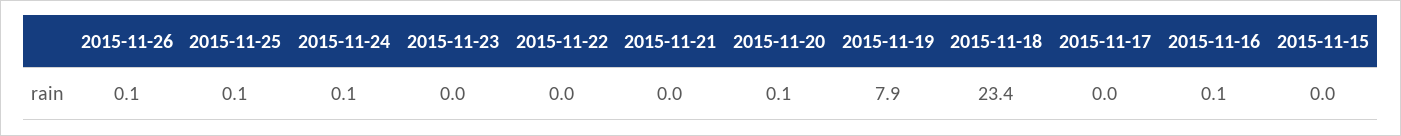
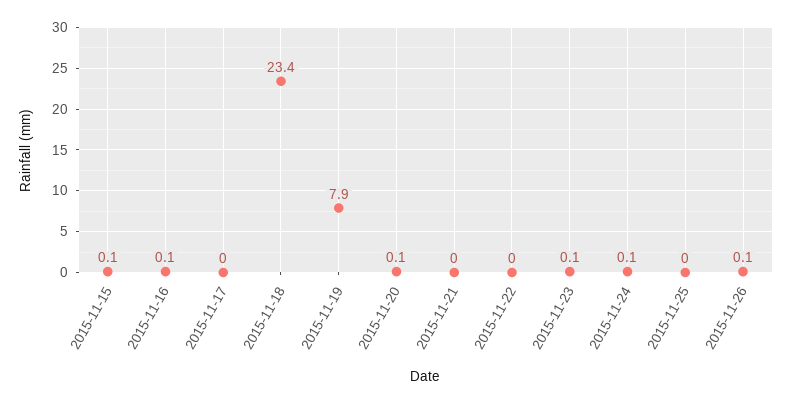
2015-11-25: 0.1 -> 0
2015-11-23: 0 -> 0.1
2015-11-15: 0 -> 0.1

